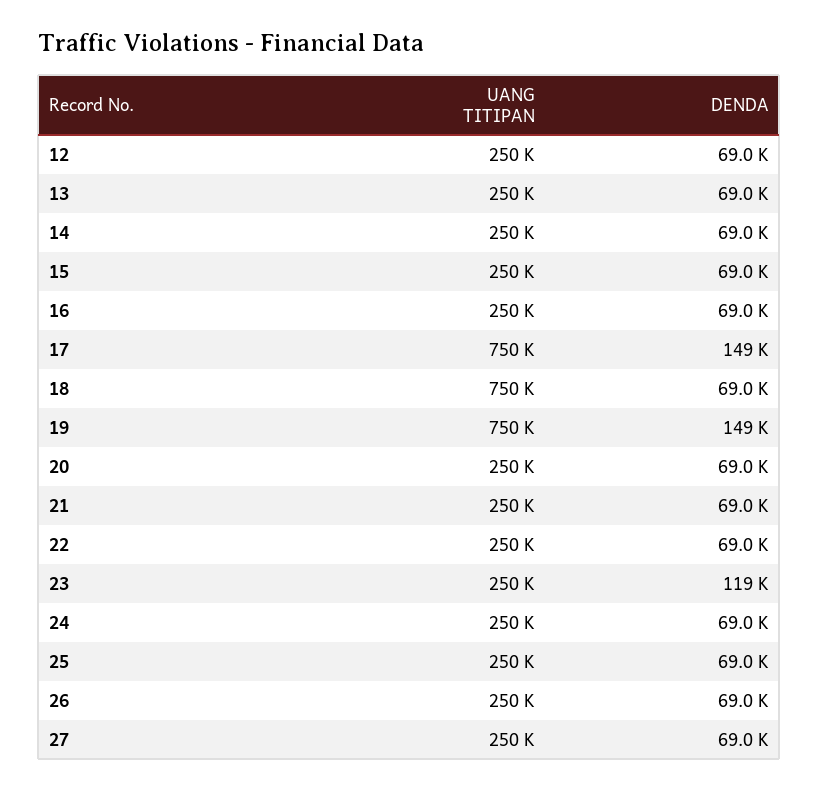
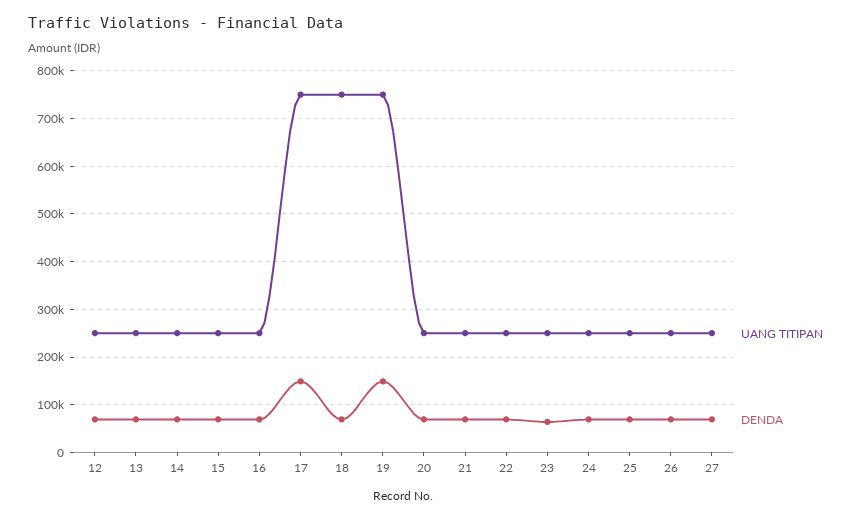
DENDA, 23: 119000 -> 60000

